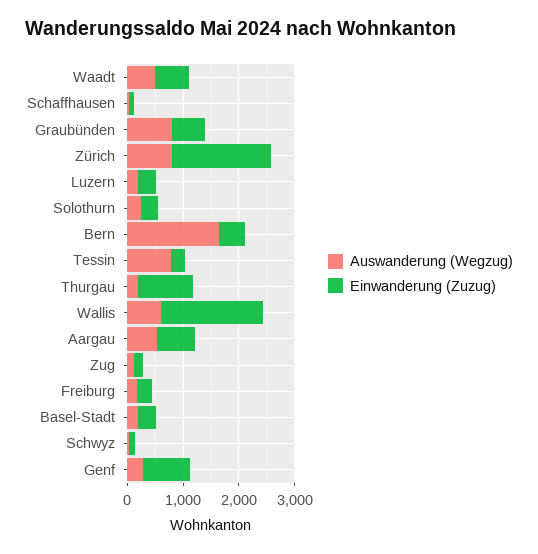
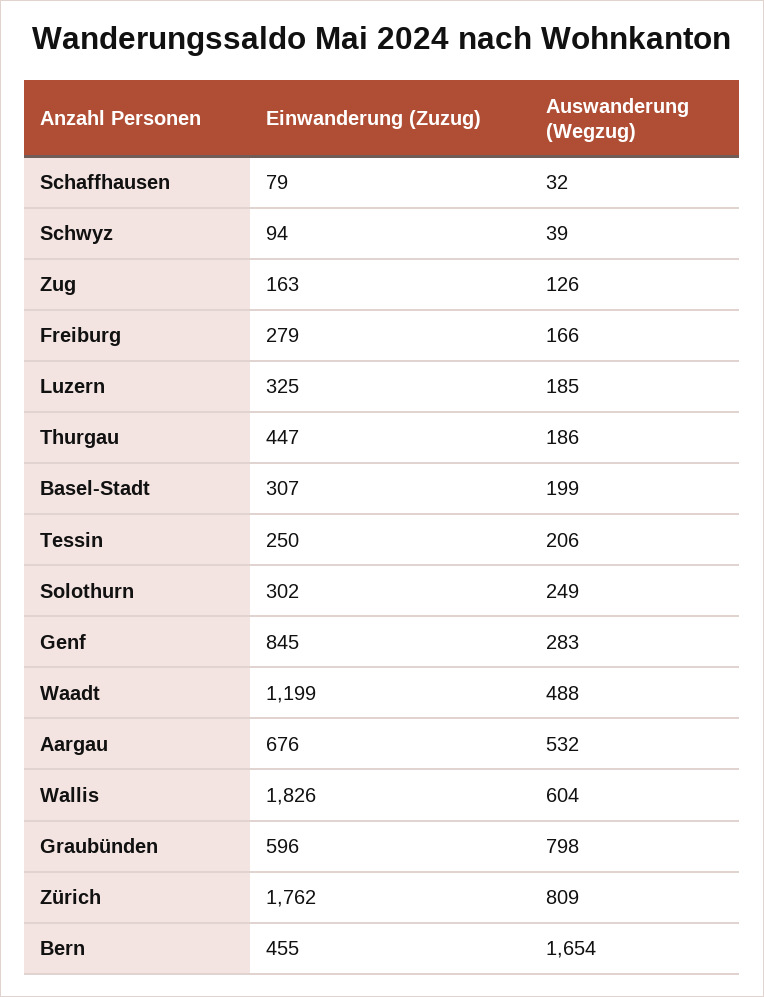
Einwanderung (Zuzug), Waadt: 600 -> 1199
Auswanderung (Wegzug), Tessin: 800 -> 206
Einwanderung (Zuzug), Thurgau: 1000 -> 447

